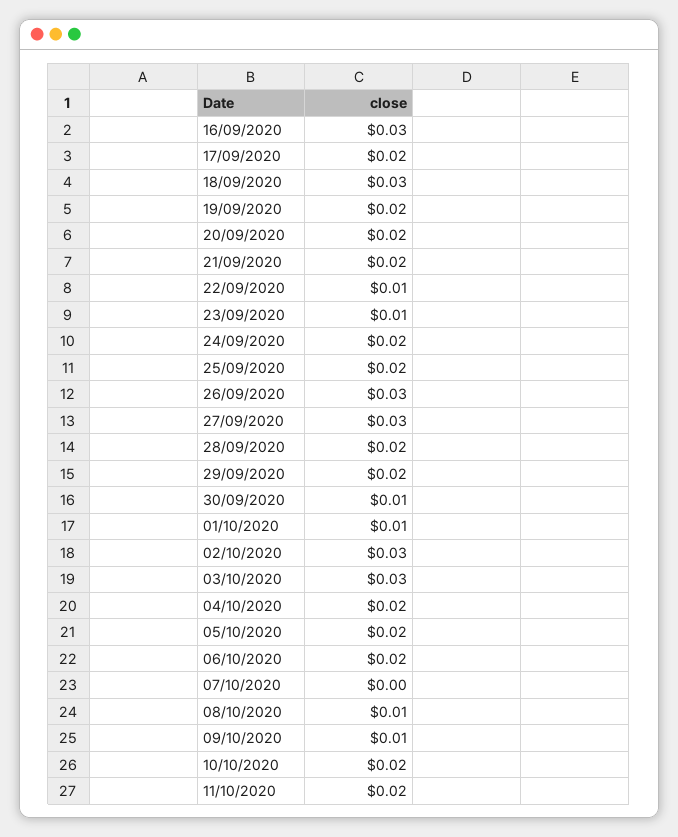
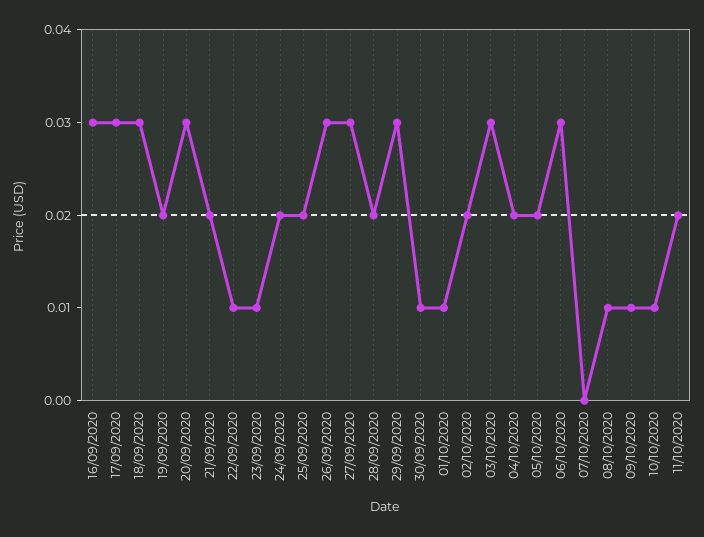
17/09/2020: 0.02 -> 0.03
20/09/2020: 0.02 -> 0.03
29/09/2020: 0.02 -> 0.03
02/10/2020: 0.03 -> 0.02
06/10/2020: 0.02 -> 0.03
10/10/2020: 0.02 -> 0.01

